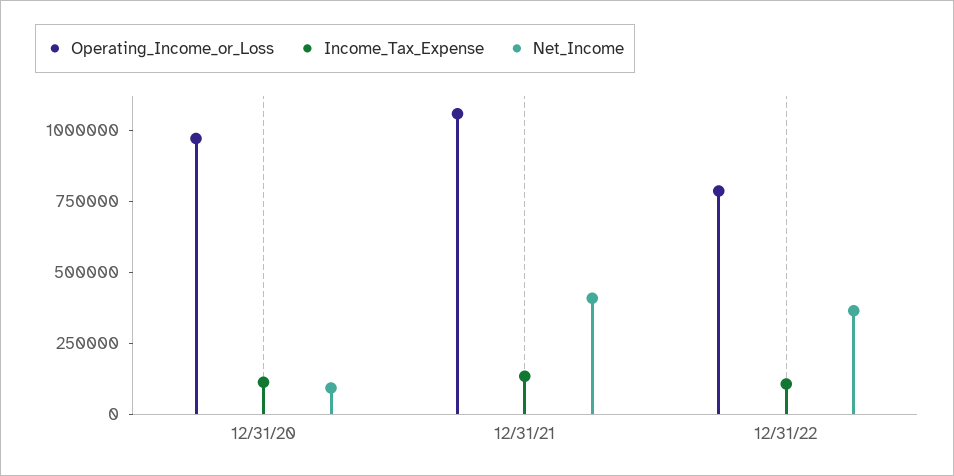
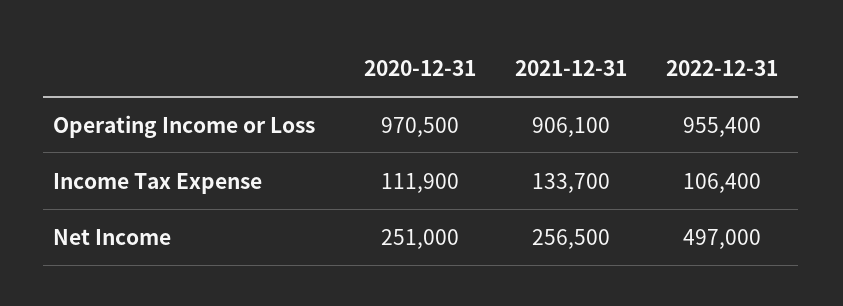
Net_Income, 12/31/20: 100000 -> 251000
Operating_Income_or_Loss, 12/31/21: 1050000 -> 906100
Net_Income, 12/31/21: 400000 -> 256500
Operating_Income_or_Loss, 12/31/22: 800000 -> 955400
Net_Income, 12/31/22: 350000 -> 497000

